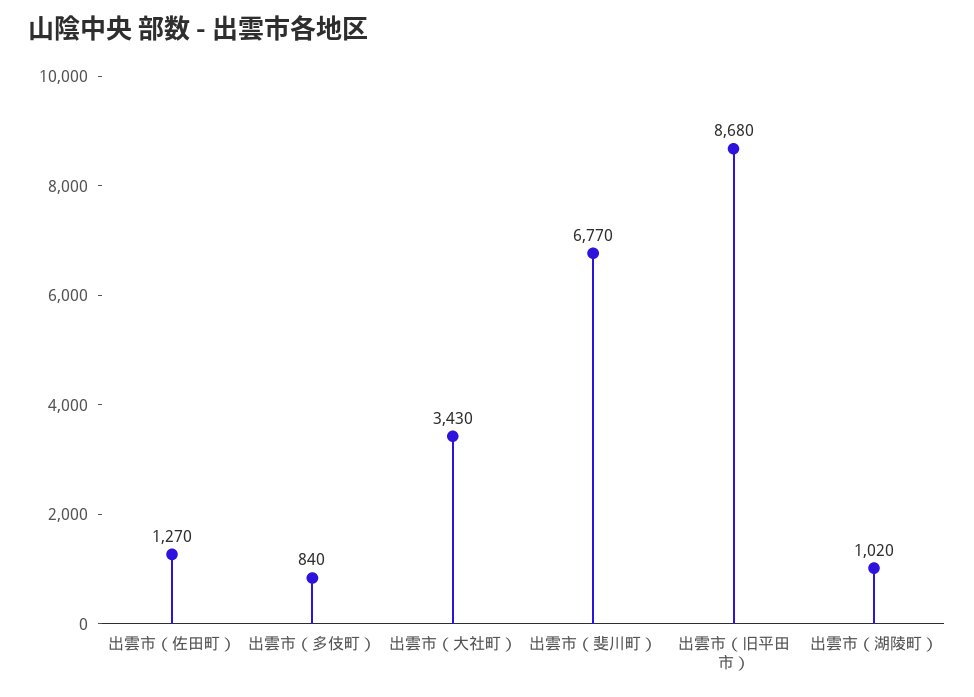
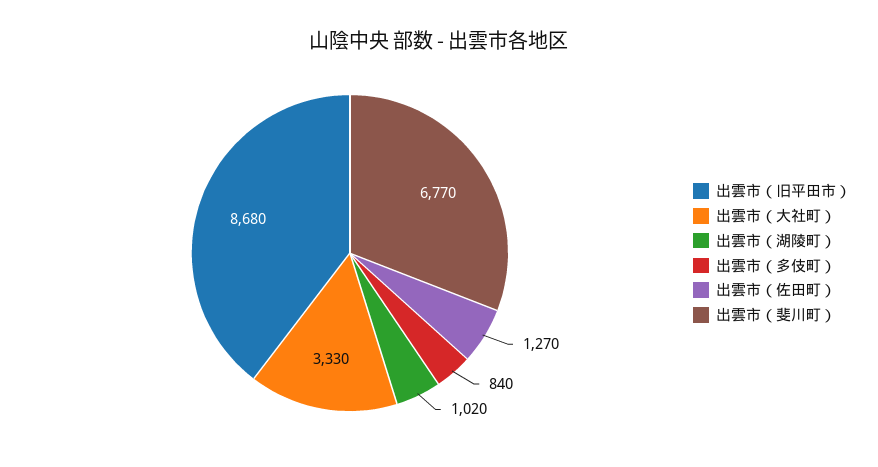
出雲市（大社町）: 3430 -> 3330

